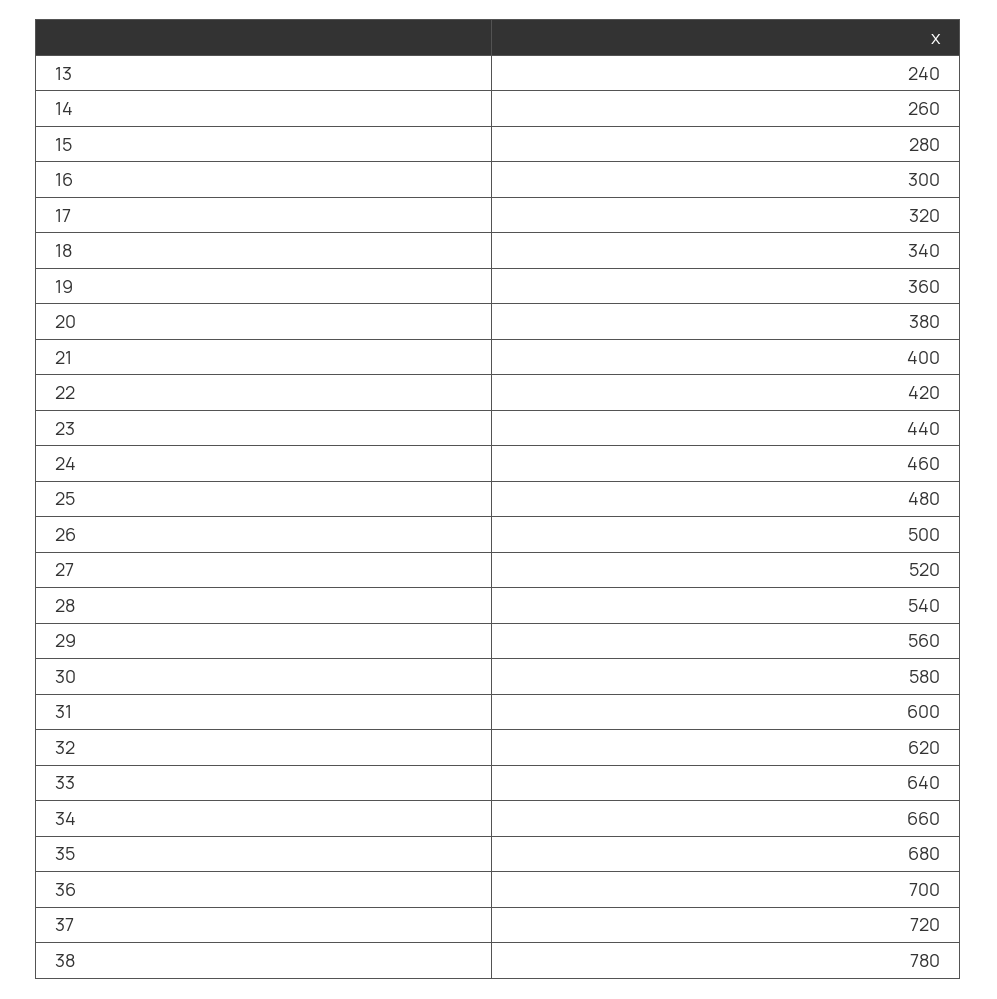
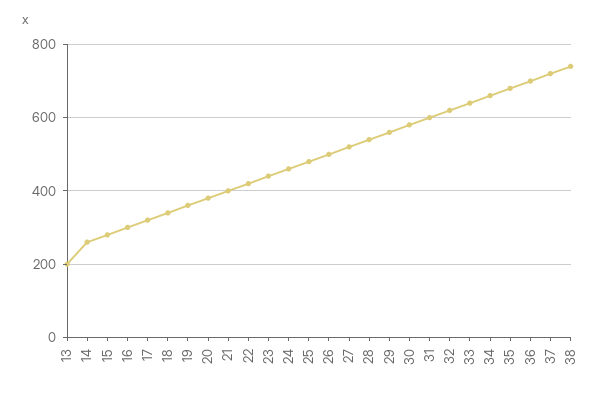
13: 240 -> 200
38: 780 -> 740

